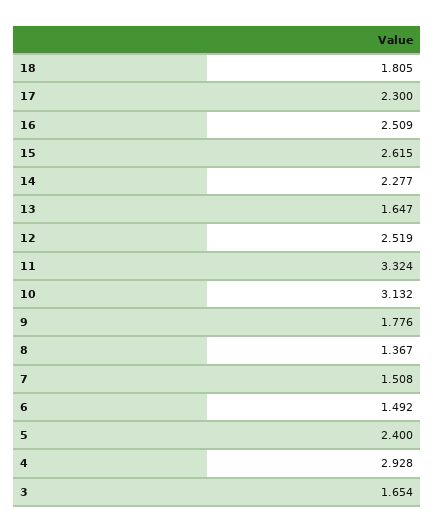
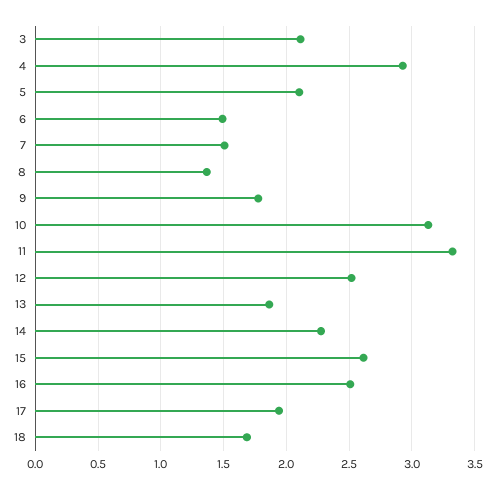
18: 1.805 -> 1.7
17: 2.3 -> 1.95
13: 1.647 -> 1.85
5: 2.4 -> 2.1
3: 1.654 -> 2.1

